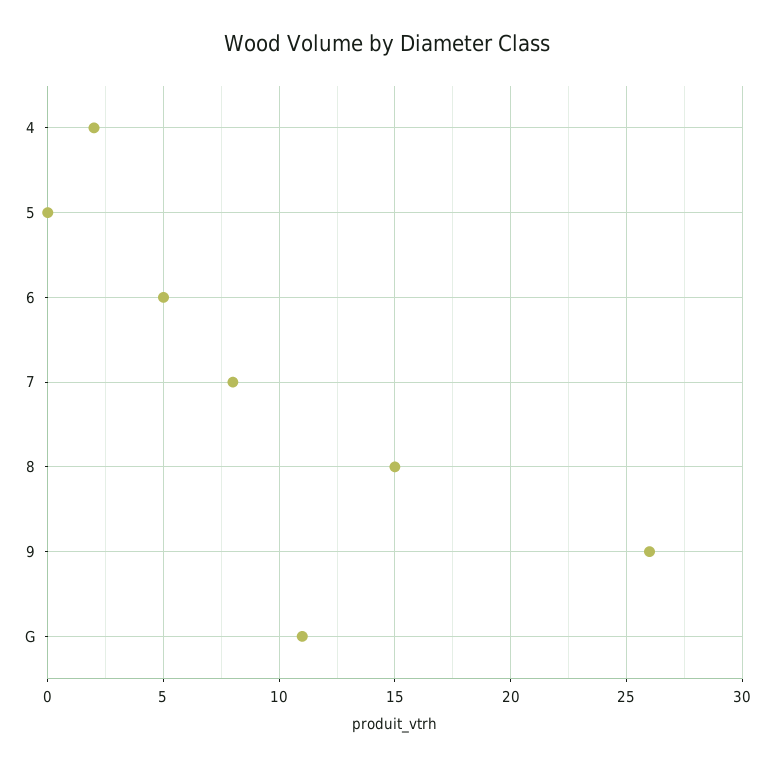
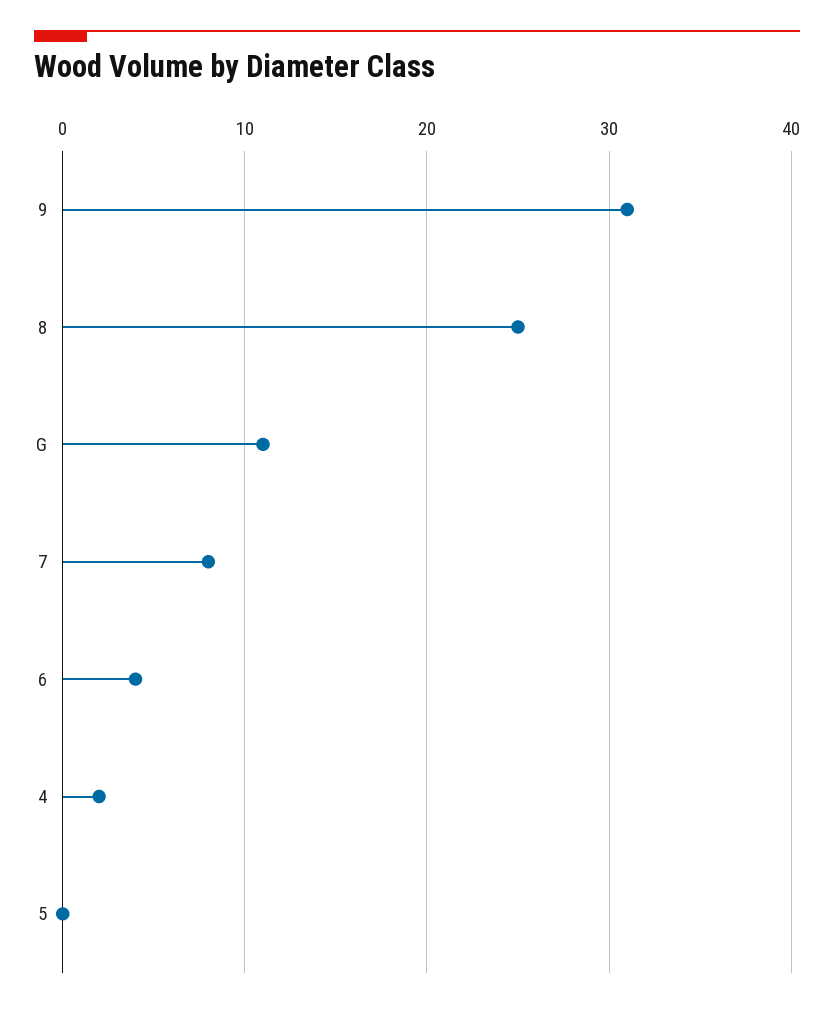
6: 5 -> 4
8: 15 -> 25
9: 26 -> 31

